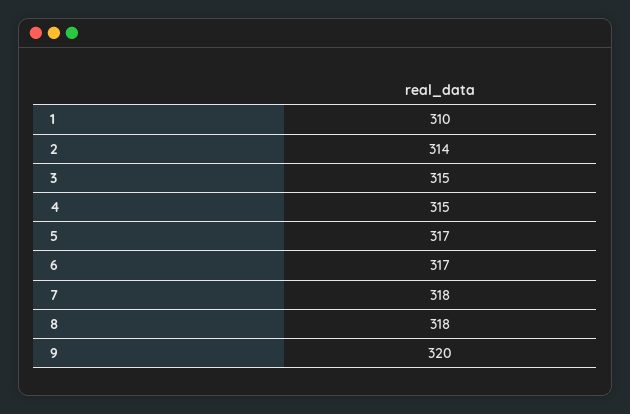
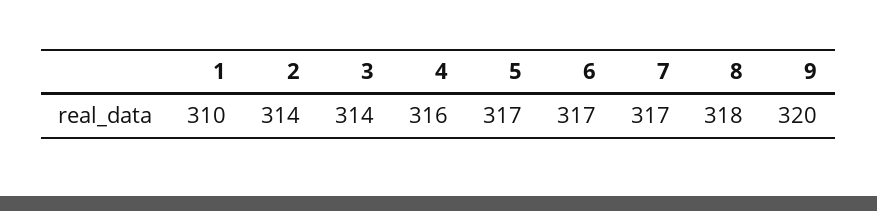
3: 315 -> 314
4: 315 -> 316
7: 318 -> 317

